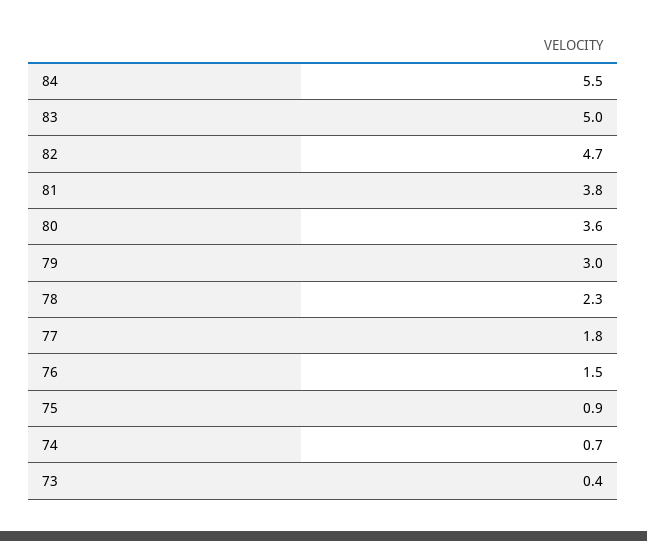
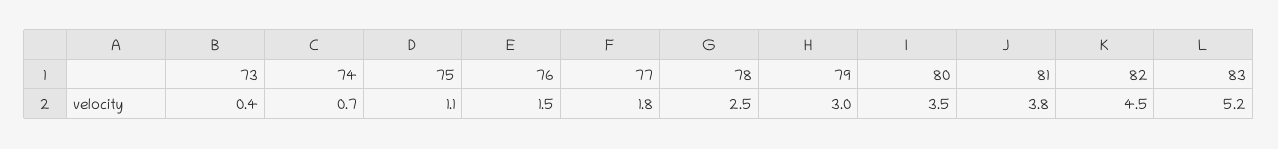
84: 5.5 -> none
83: 5 -> 5.2
82: 4.7 -> 4.5
80: 3.6 -> 3.5
78: 2.3 -> 2.5
75: 0.9 -> 1.1

